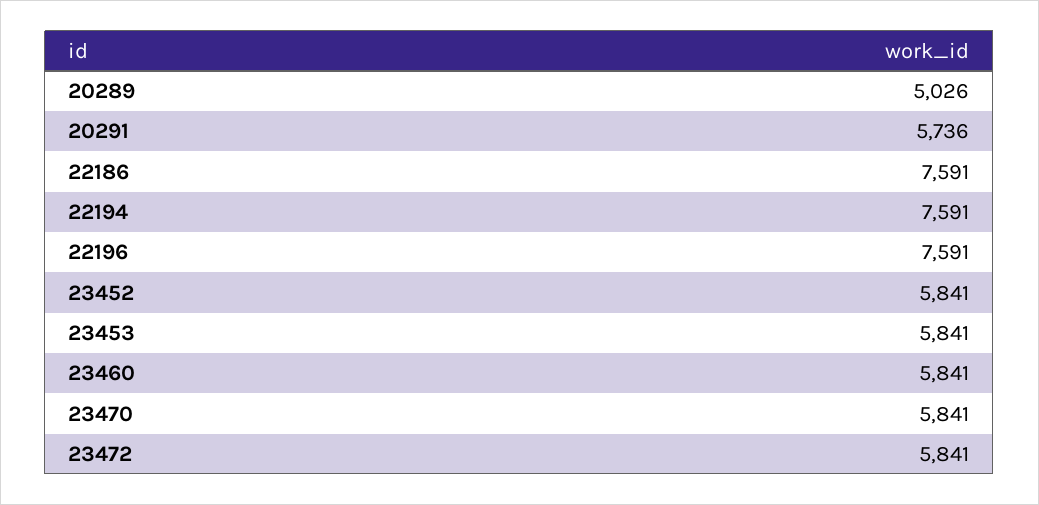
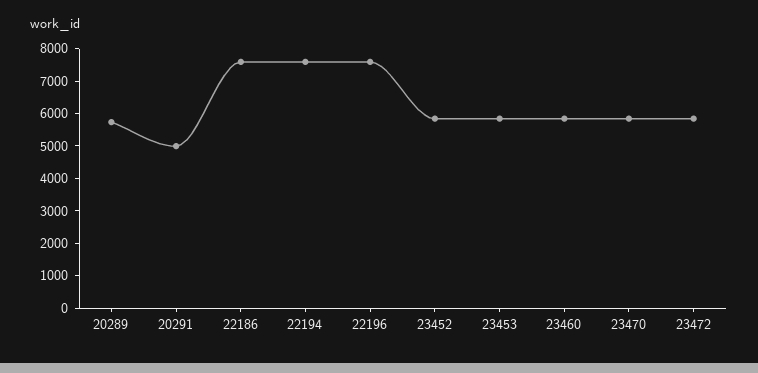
20289: 5026 -> 5750
20291: 5736 -> 5000

